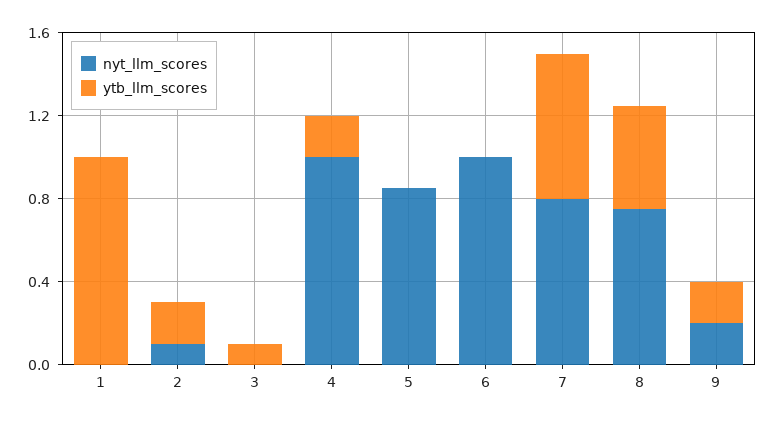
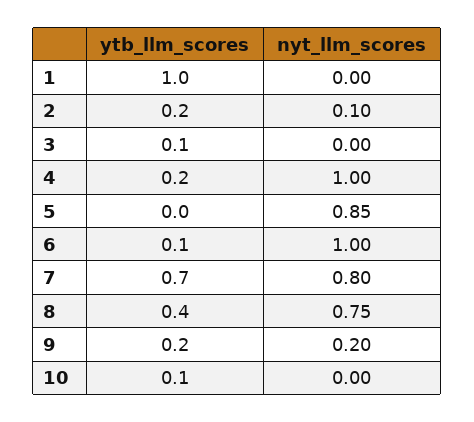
ytb_llm_scores, 6: 0 -> 0.1
ytb_llm_scores, 8: 0.5 -> 0.4
ytb_llm_scores, 10: none -> 0.1
nyt_llm_scores, 10: none -> 0

